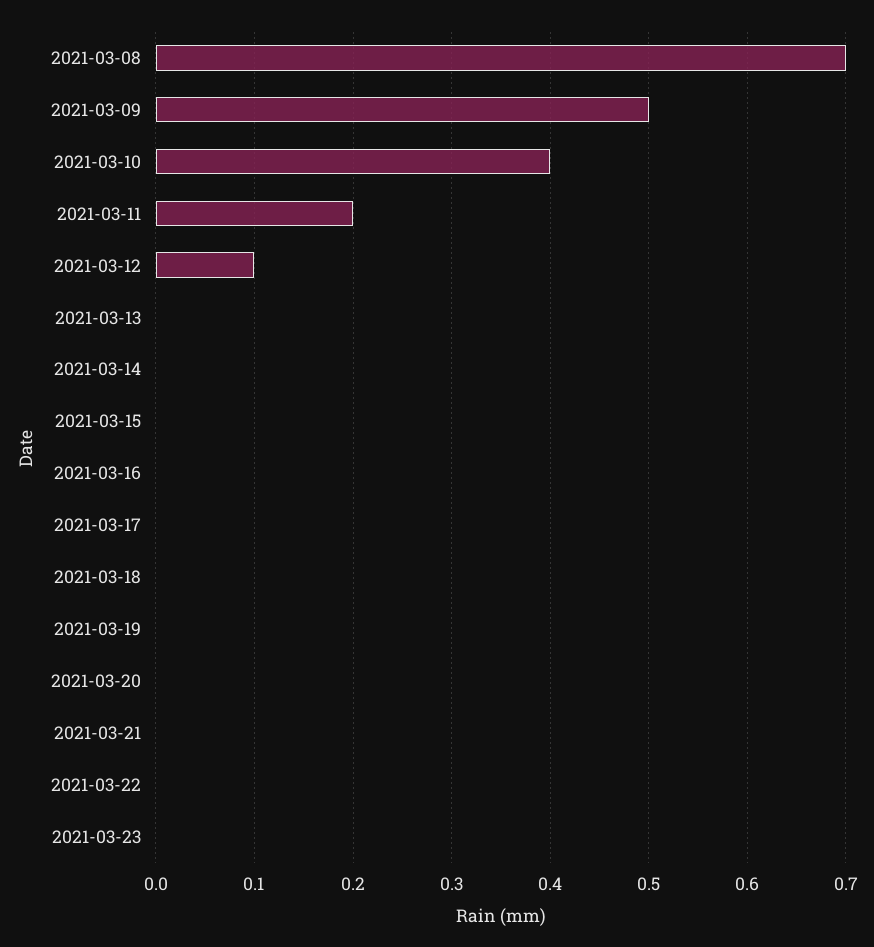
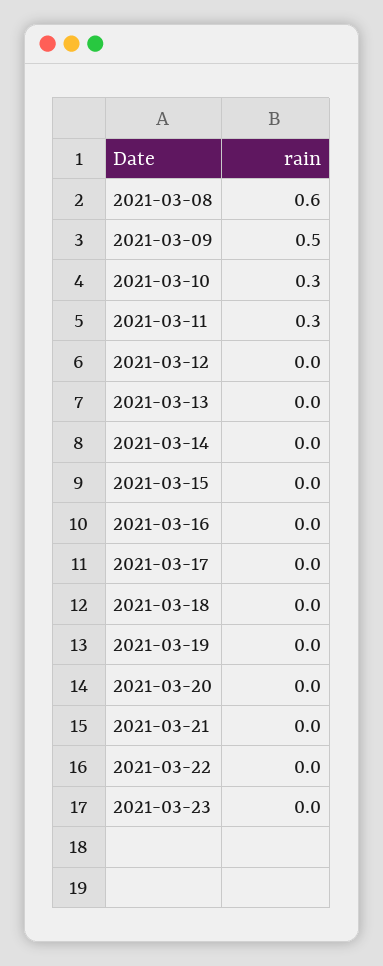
2021-03-08: 0.7 -> 0.6
2021-03-10: 0.4 -> 0.3
2021-03-11: 0.2 -> 0.3
2021-03-12: 0.1 -> 0

